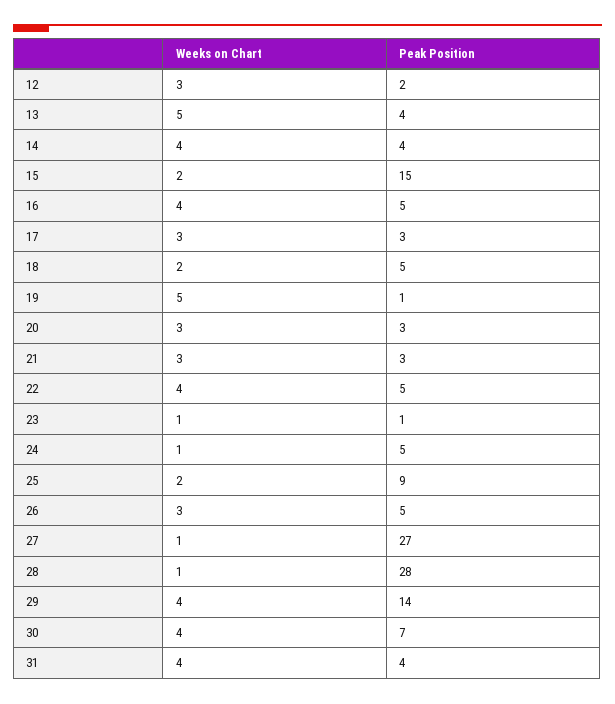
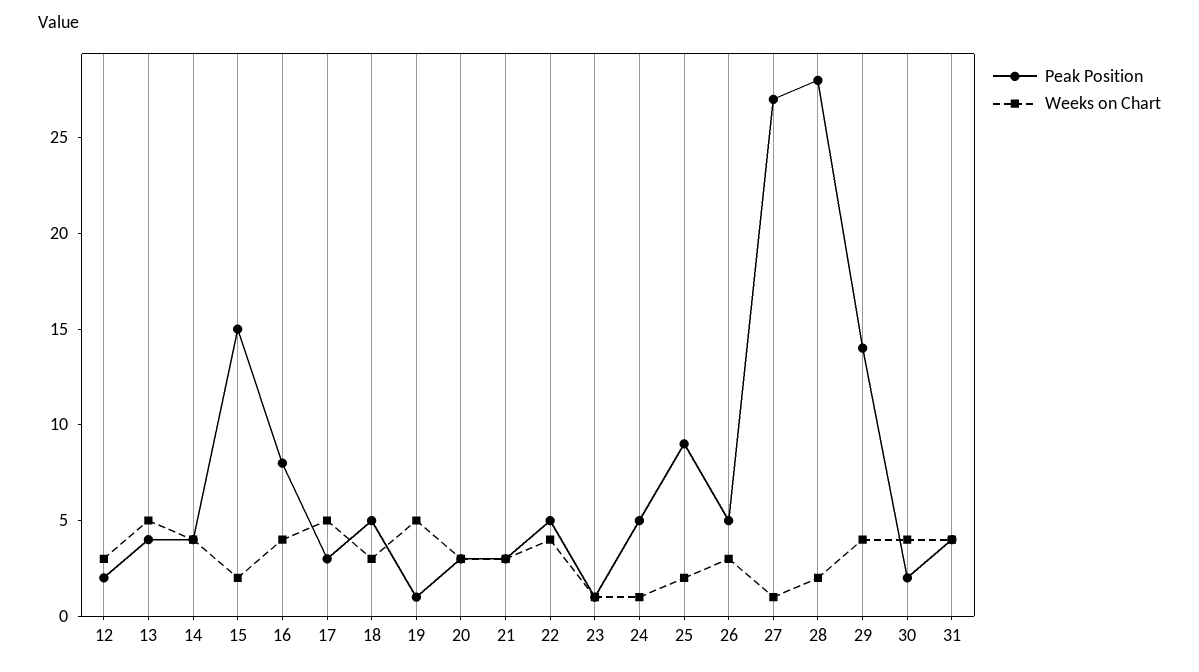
Peak Position, 16: 5 -> 8
Weeks on Chart, 17: 3 -> 5
Weeks on Chart, 18: 2 -> 3
Weeks on Chart, 28: 1 -> 2
Peak Position, 30: 7 -> 2

